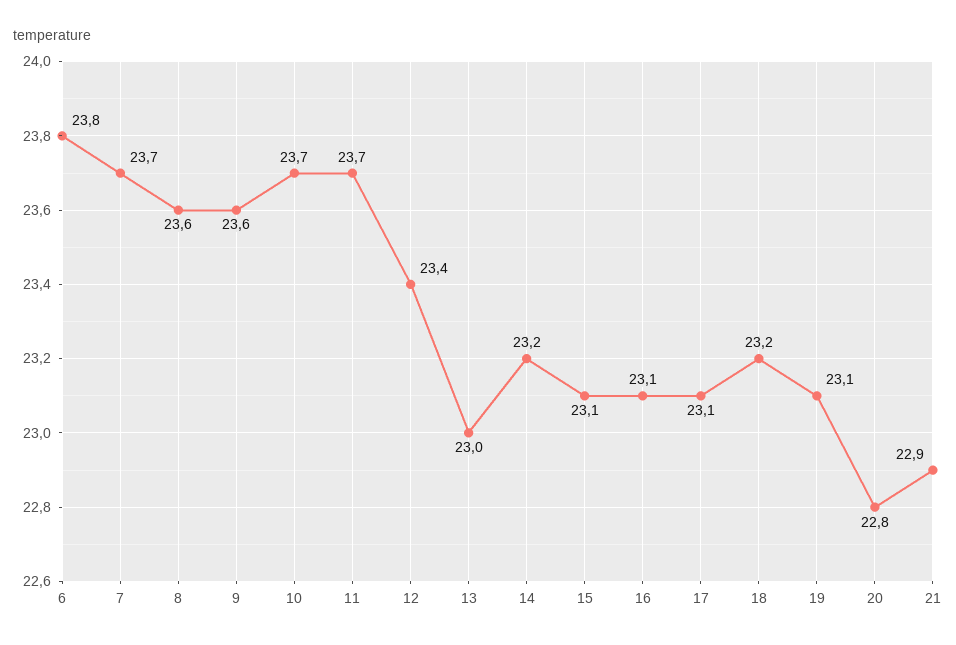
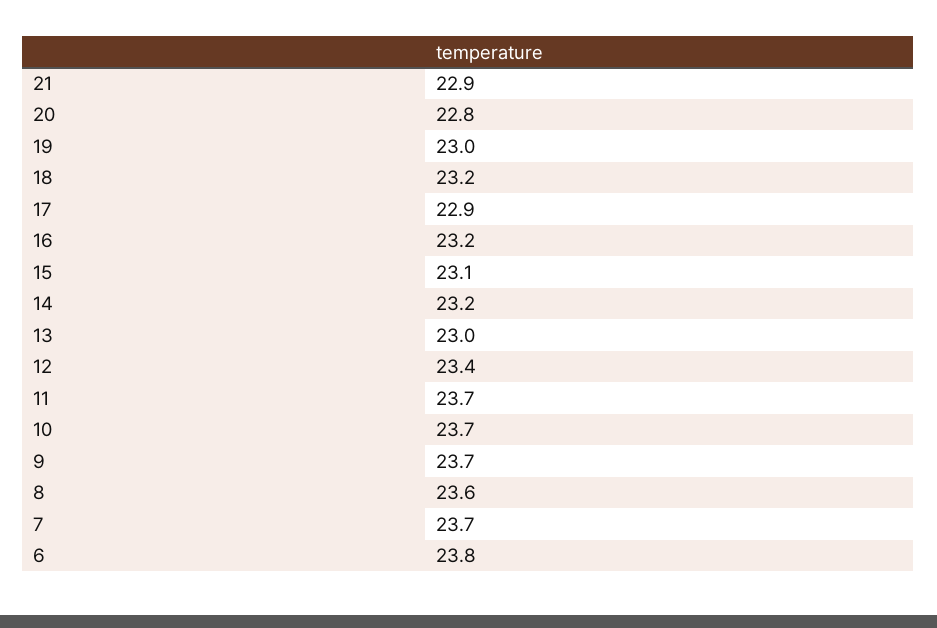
9: 23.6 -> 23.7
16: 23.1 -> 23.2
17: 23.1 -> 22.9
19: 23.1 -> 23

